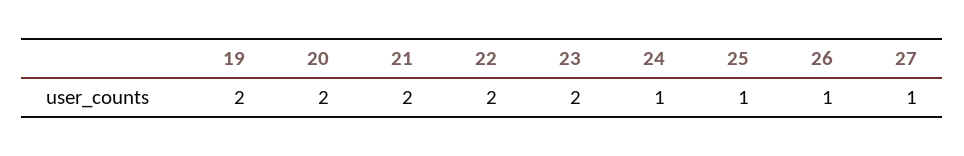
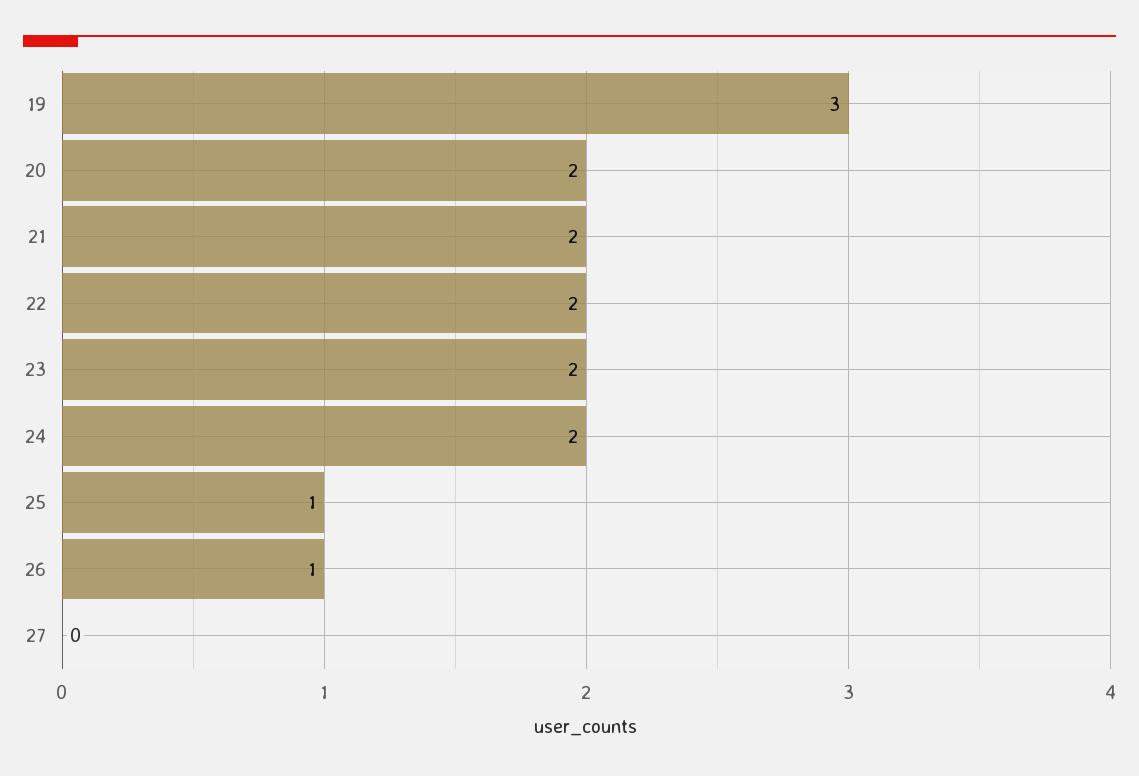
19: 2 -> 3
24: 1 -> 2
27: 1 -> 0

